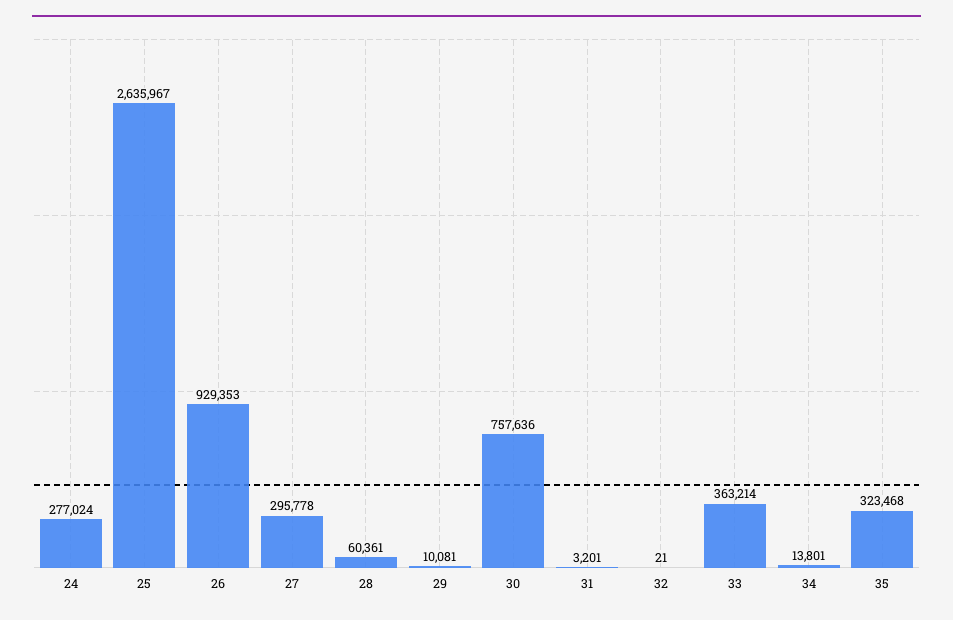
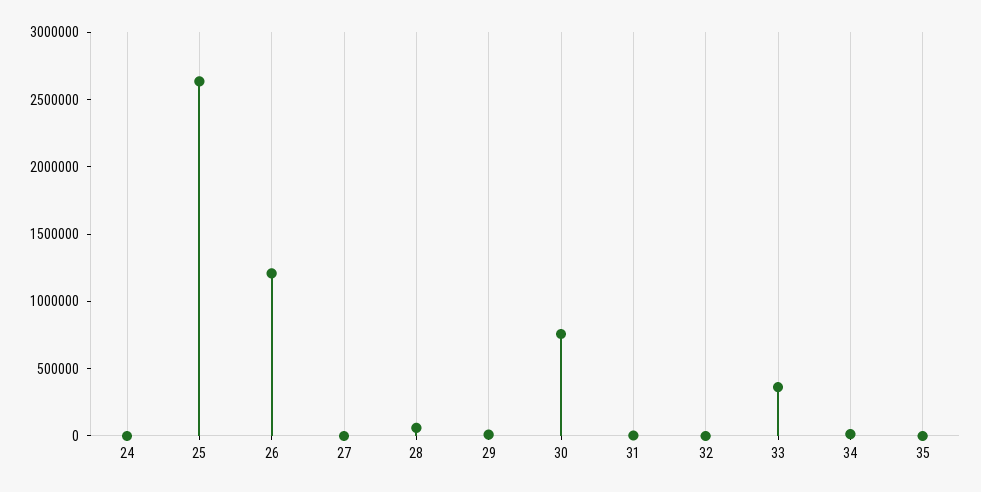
24: 277024 -> 0
26: 929353 -> 1200000
27: 295778 -> 0
35: 323468 -> 0

